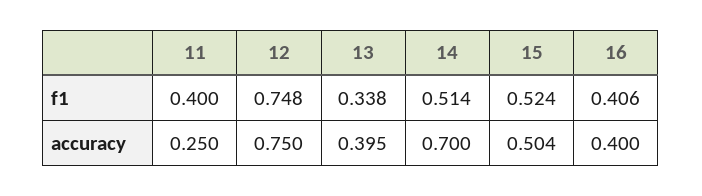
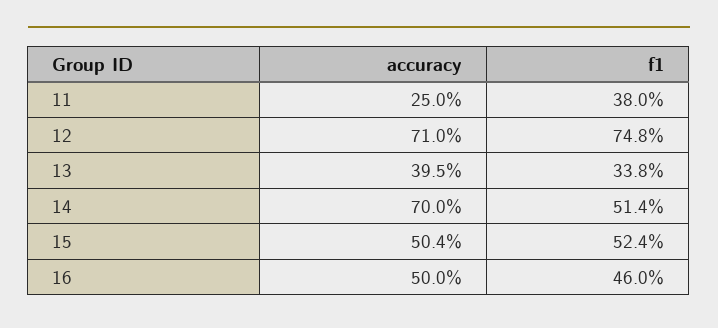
11, f1: 0.4 -> 0.38
16, f1: 0.406 -> 0.46
12, accuracy: 0.75 -> 0.71
16, accuracy: 0.4 -> 0.5

